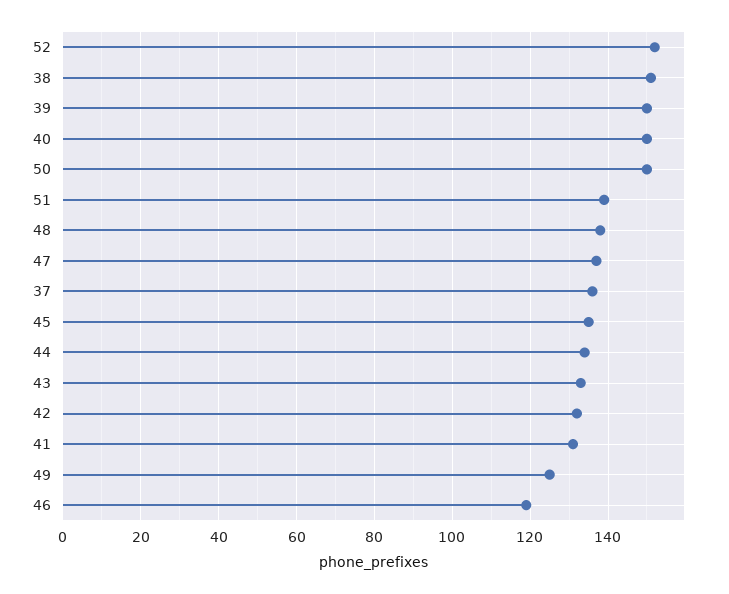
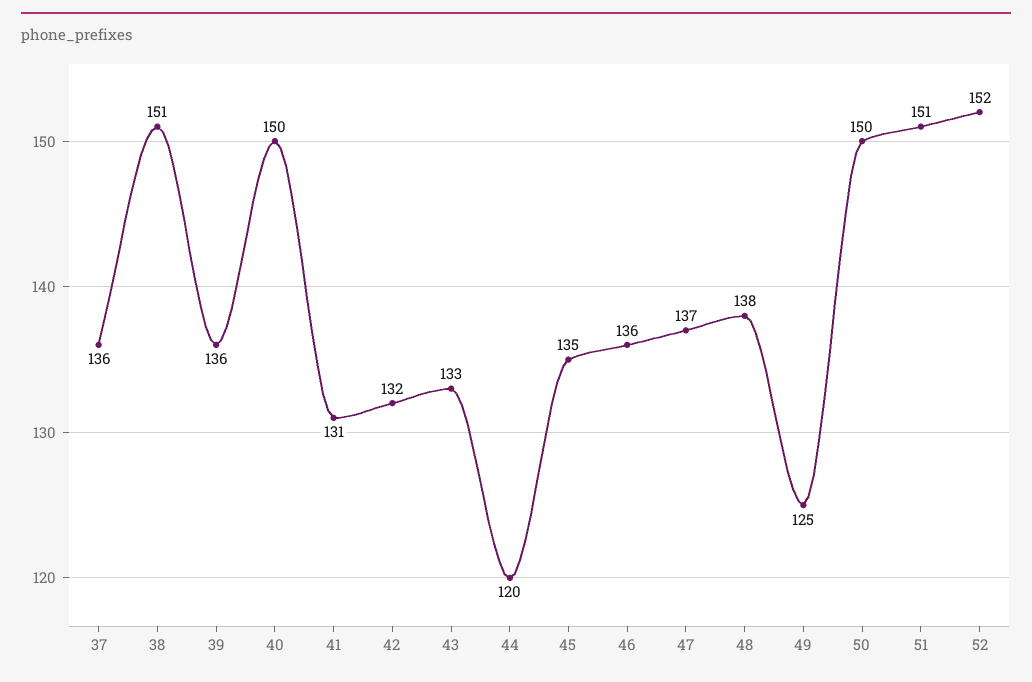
39: 150 -> 136
51: 140 -> 151
44: 135 -> 120
46: 120 -> 136

